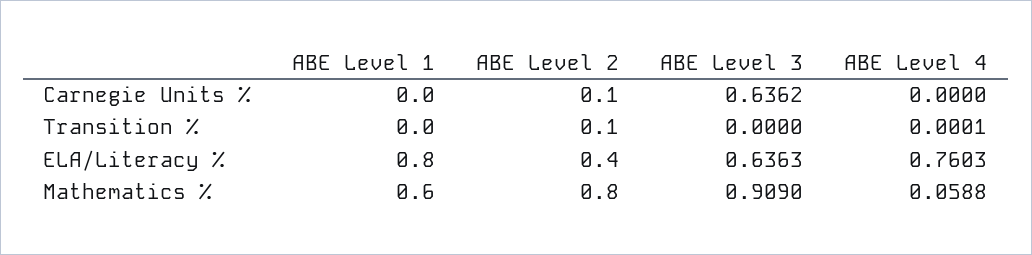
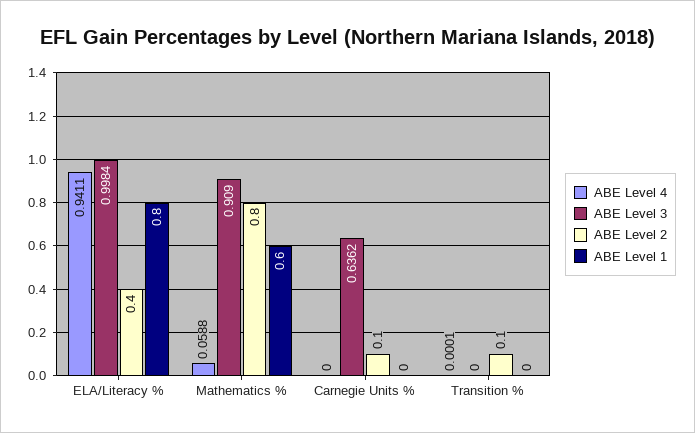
ABE Level 3, ELA/Literacy %: 0.6363 -> 0.9984
ABE Level 4, ELA/Literacy %: 0.7603 -> 0.9411

